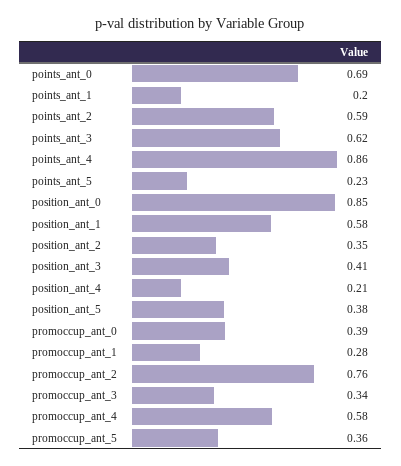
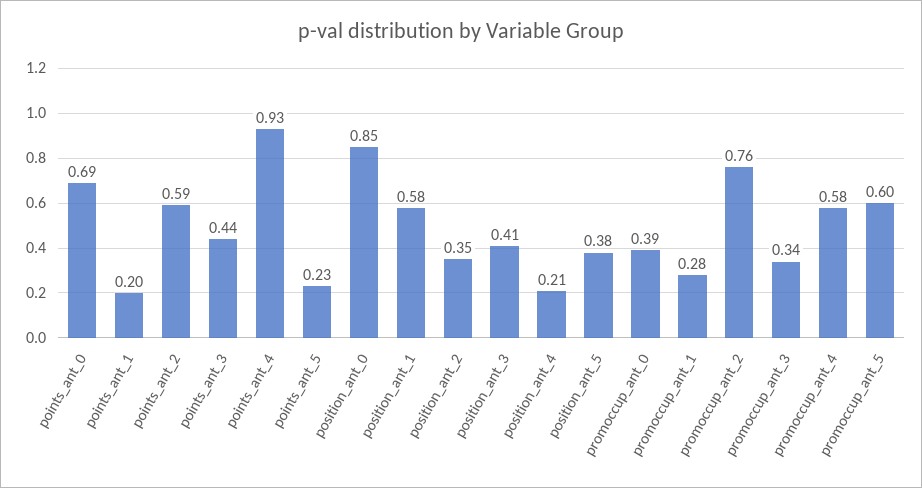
points_ant_3: 0.62 -> 0.44
points_ant_4: 0.86 -> 0.93
promoccup_ant_5: 0.36 -> 0.6

